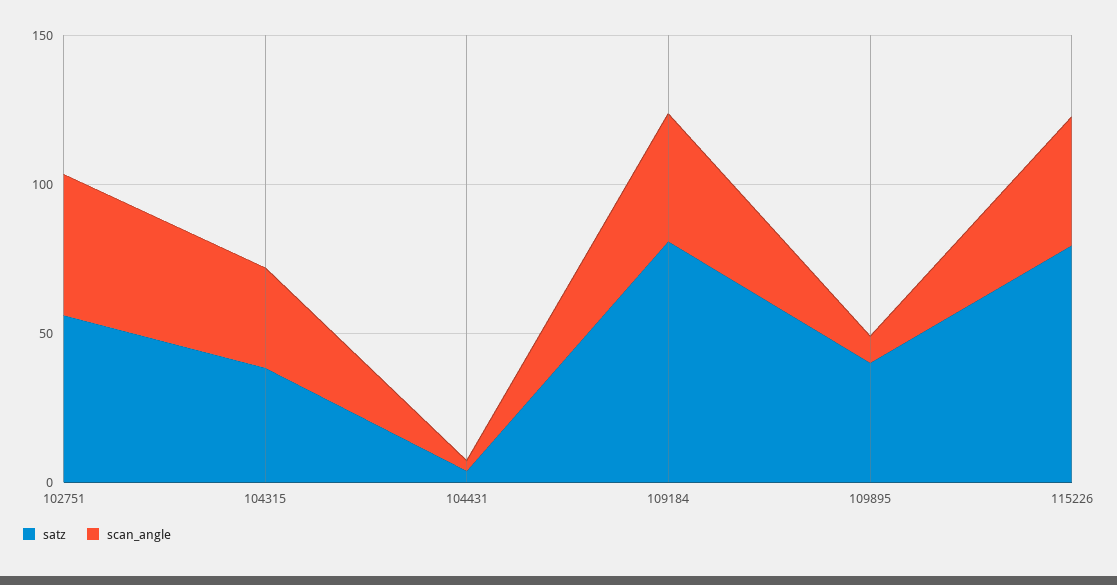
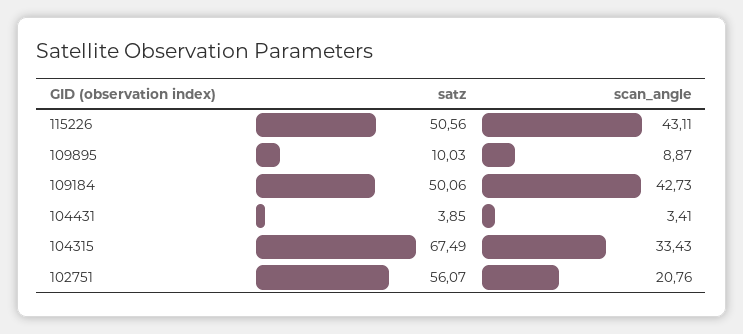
scan_angle, 102751: 50 -> 20.76
satz, 104315: 40 -> 67.49
satz, 109184: 80 -> 50.06
satz, 109895: 40 -> 10.03
satz, 115226: 80 -> 50.56

